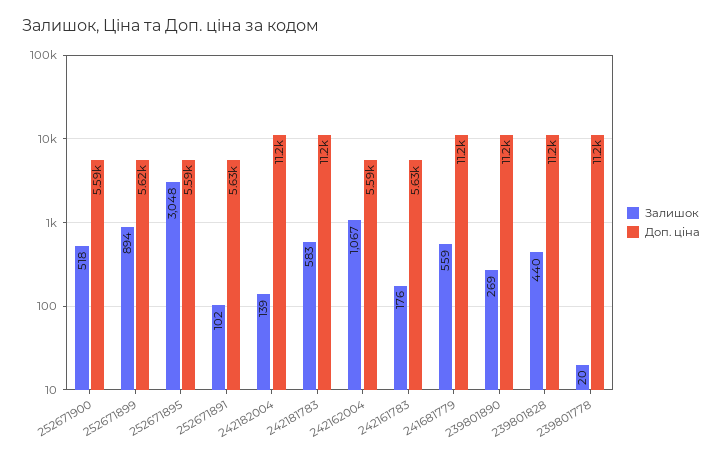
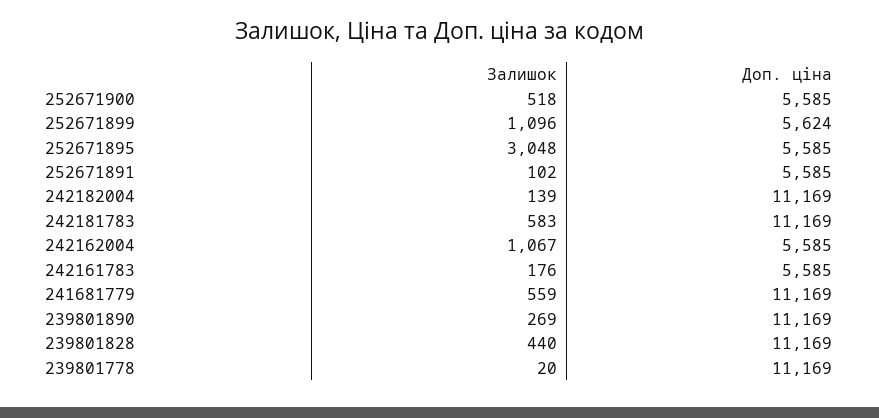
Залишок, 252671899: 894 -> 1096
Доп. ціна, 252671891: 5630 -> 5585
Доп. ціна, 242161783: 5630 -> 5585

